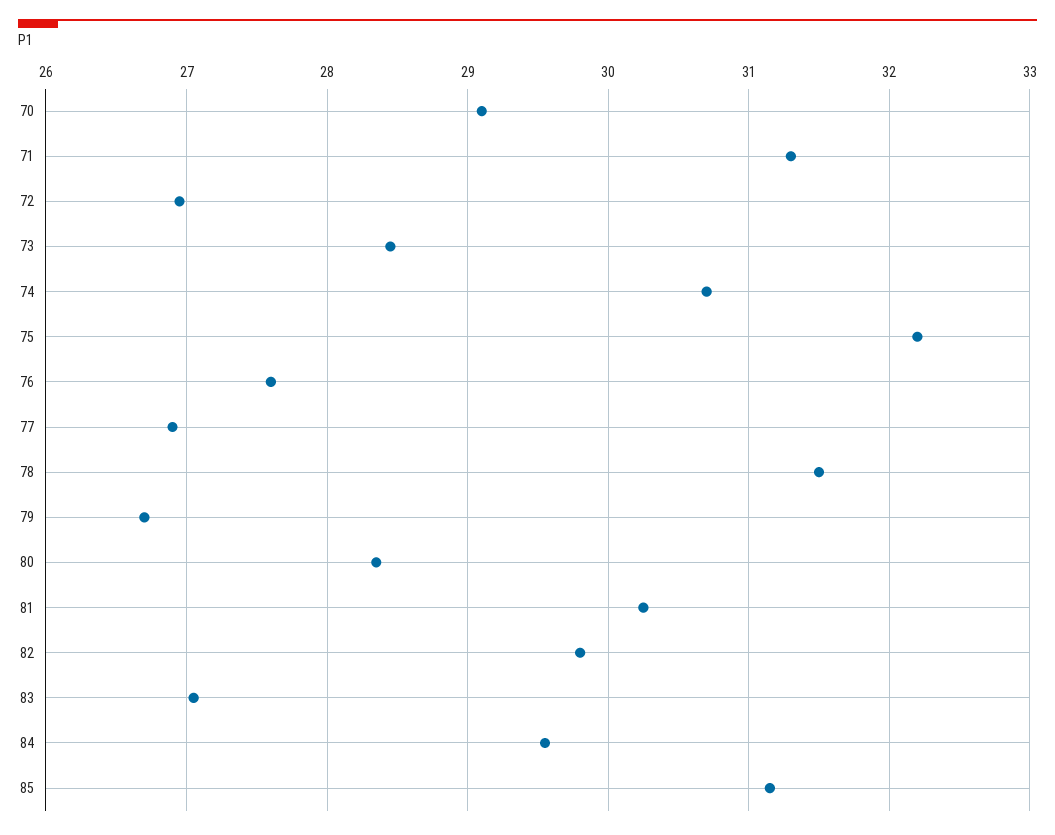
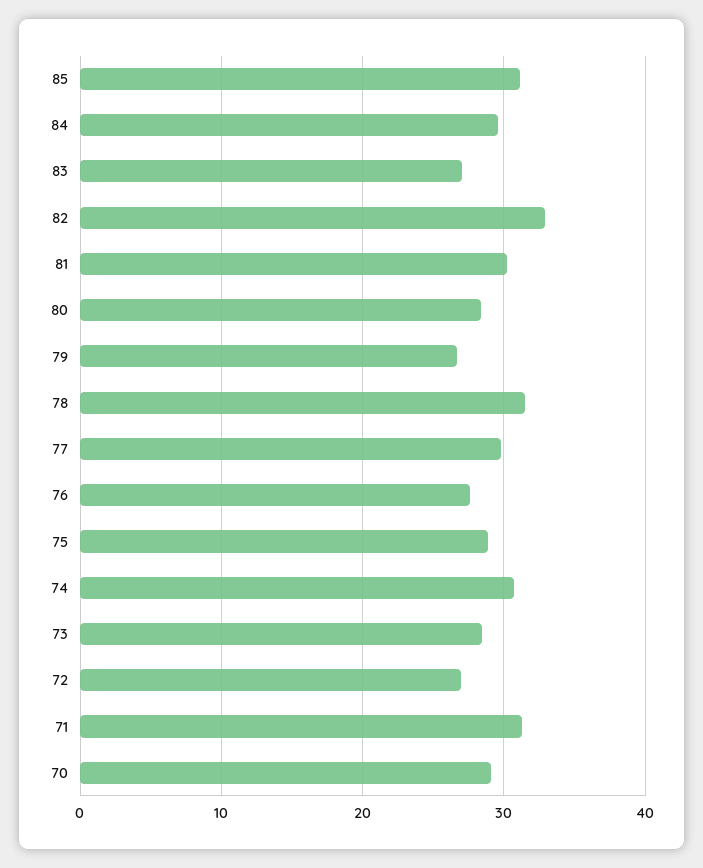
75: 32.2 -> 29
77: 26.9 -> 30
82: 29.8 -> 33

